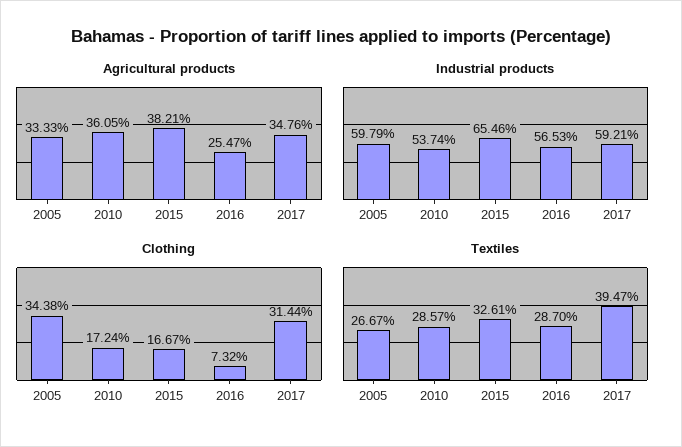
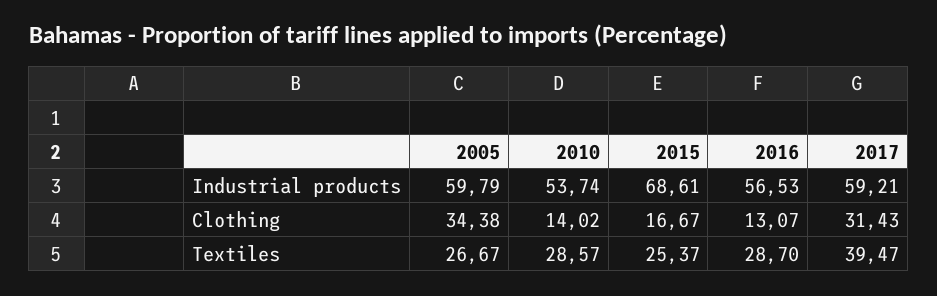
Agricultural products, 2005: 33.33 -> none
Agricultural products, 2010: 36.05 -> none
Agricultural products, 2015: 38.21 -> none
Agricultural products, 2016: 25.47 -> none
Agricultural products, 2017: 34.76 -> none
Industrial products, 2015: 65.46 -> 68.61
Clothing, 2010: 17.24 -> 14.02
Clothing, 2016: 7.32 -> 13.07
Clothing, 2017: 31.44 -> 31.43
Textiles, 2015: 32.61 -> 25.37

